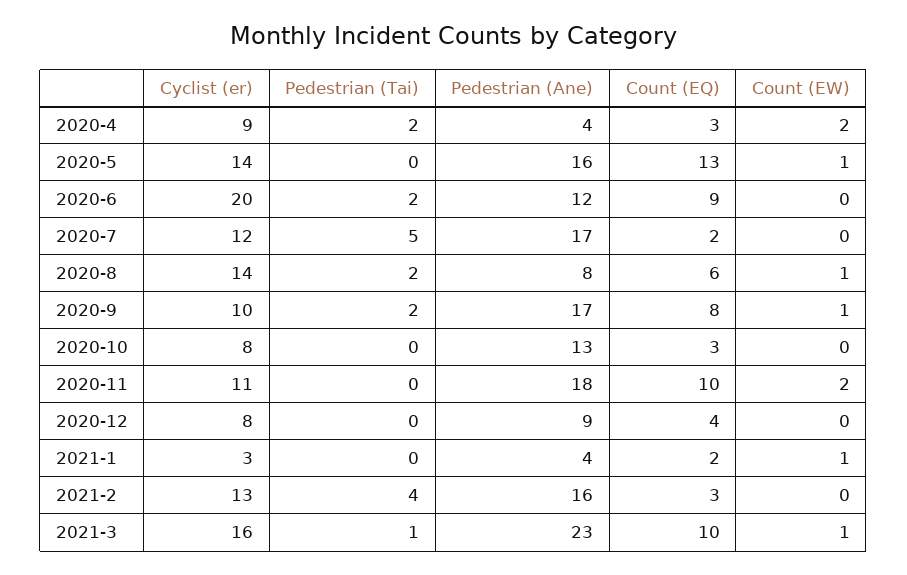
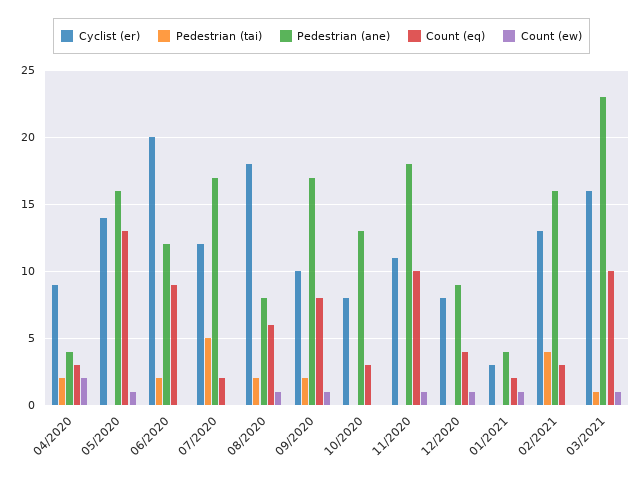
Cyclist (er), 2020-8: 14 -> 18
Count (EW), 2020-11: 2 -> 1
Count (EW), 2020-12: 0 -> 1

